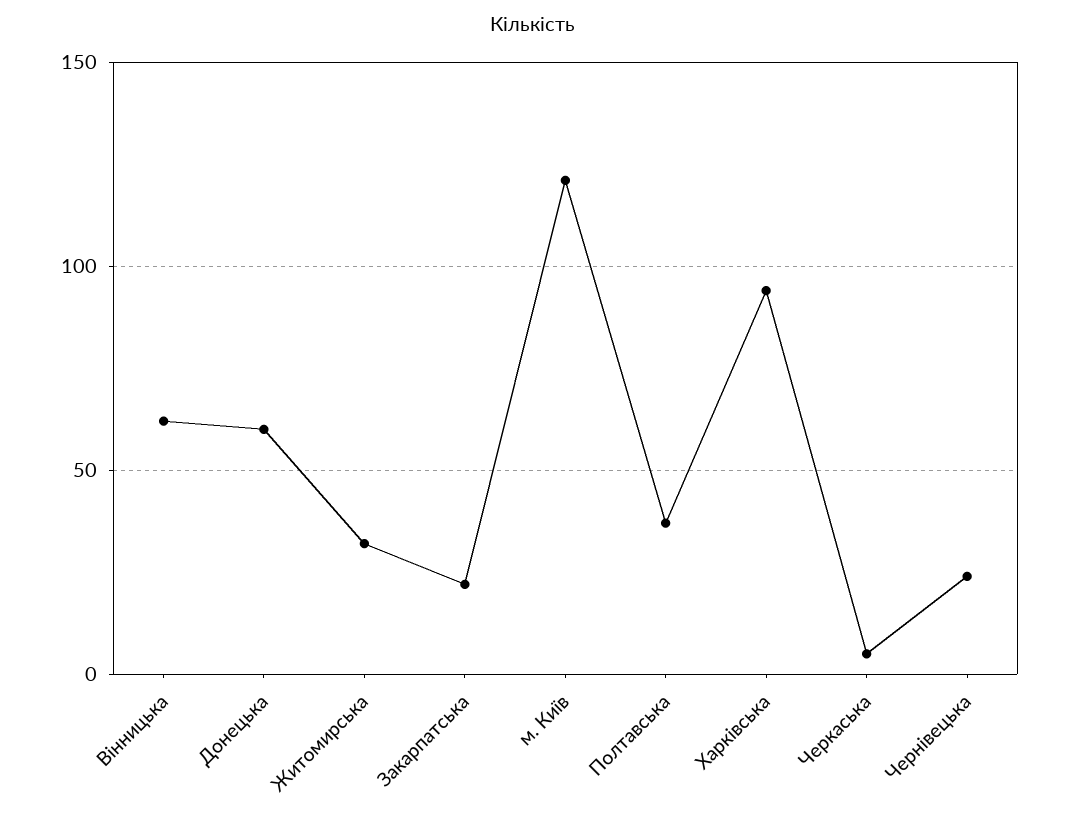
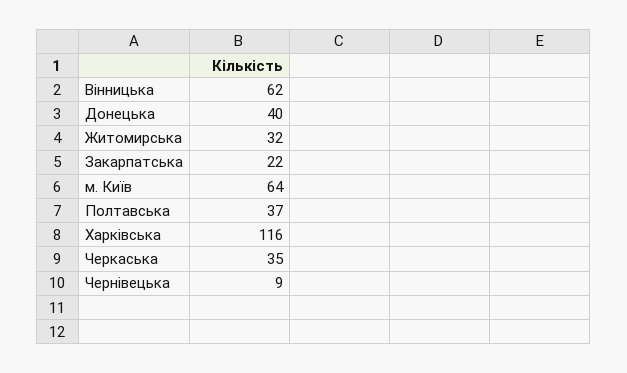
Донецька: 60 -> 40
м. Київ: 120 -> 64
Харківська: 95 -> 116
Черкаська: 5 -> 35
Чернівецька: 25 -> 9

